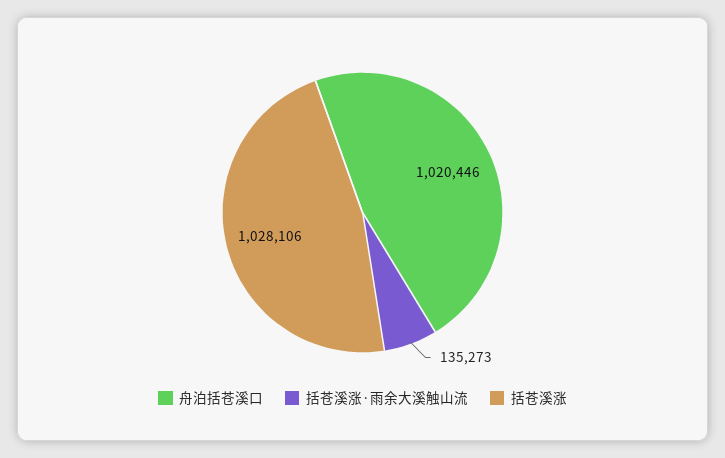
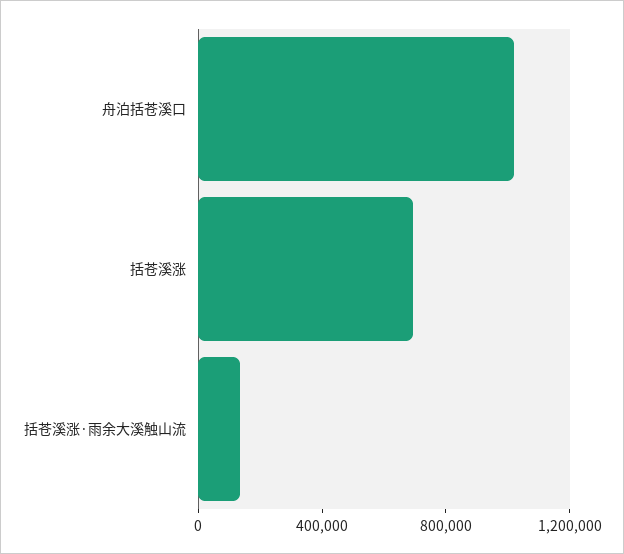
括苍溪涨: 1028106 -> 700000

